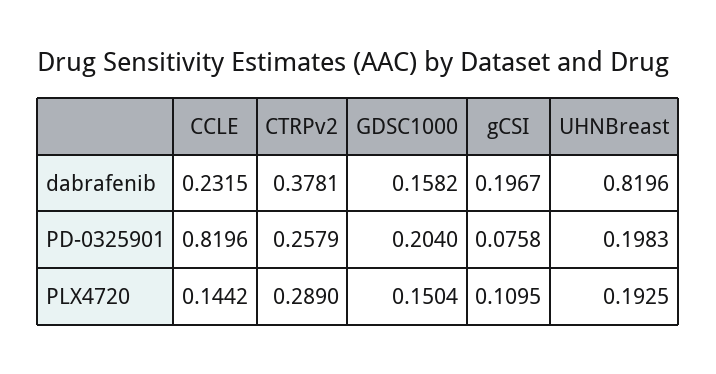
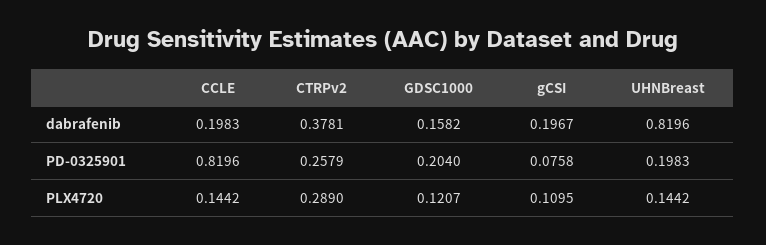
CCLE, dabrafenib: 0.2315 -> 0.1983
GDSC1000, PLX4720: 0.1504 -> 0.1207
UHNBreast, PLX4720: 0.1925 -> 0.1442

